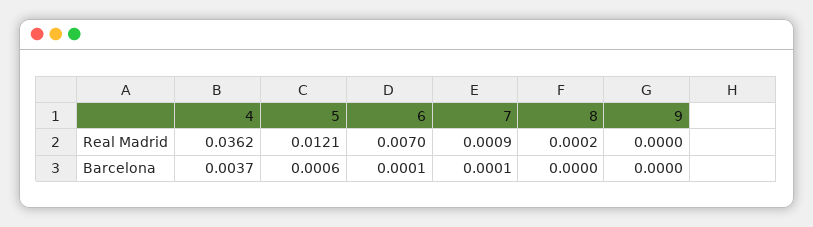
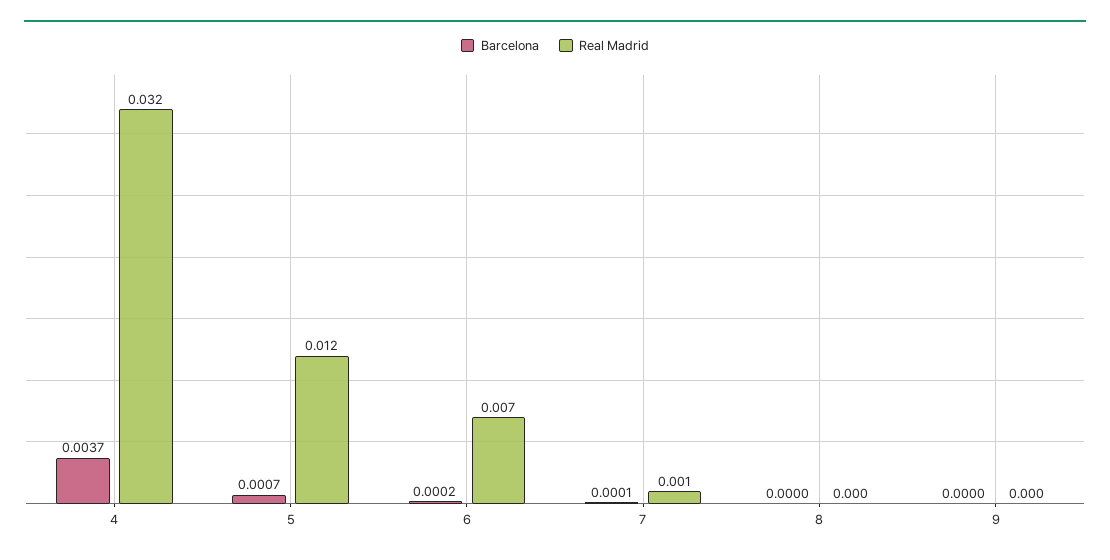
Real Madrid, 4: 0.0362 -> 0.032
Barcelona, 5: 0.0006 -> 0.0007
Barcelona, 6: 0.0001 -> 0.0002

